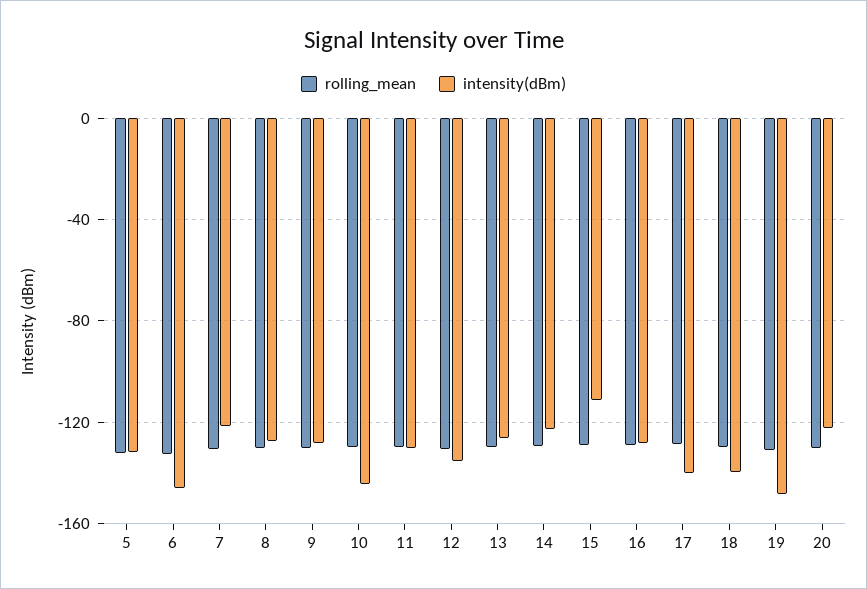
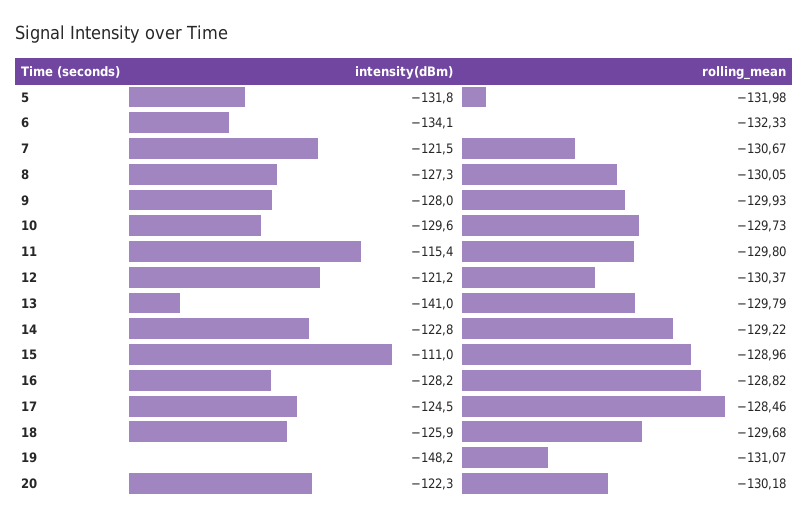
intensity(dBm), 6: -145 -> -134.1
intensity(dBm), 10: -145 -> -129.6
intensity(dBm), 11: -130 -> -115.4
intensity(dBm), 12: -135 -> -121.2
intensity(dBm), 13: -125 -> -141
intensity(dBm), 17: -140 -> -124.5
intensity(dBm), 18: -140 -> -125.9

